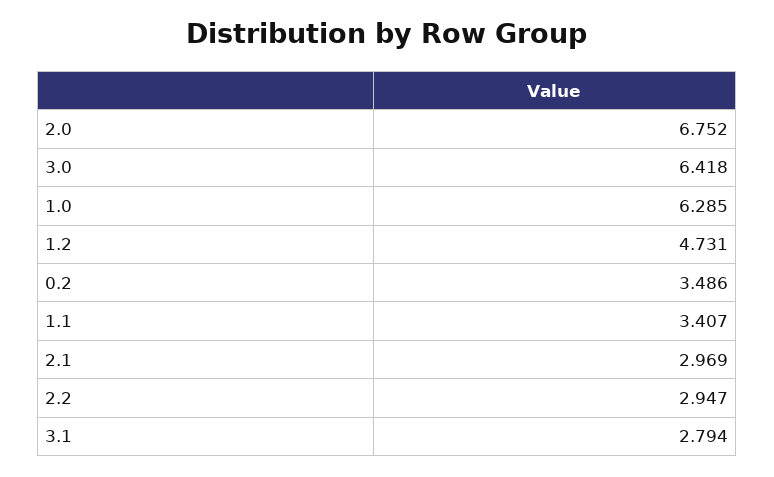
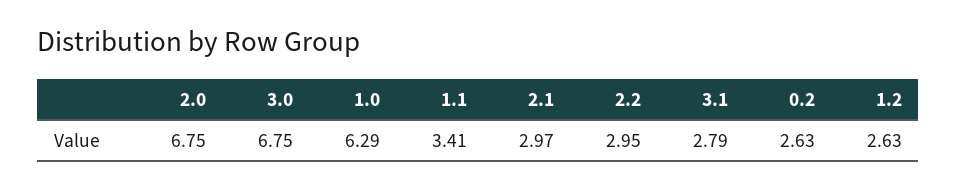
3.0: 6.418 -> 6.75
1.2: 4.731 -> 2.63
0.2: 3.486 -> 2.63

